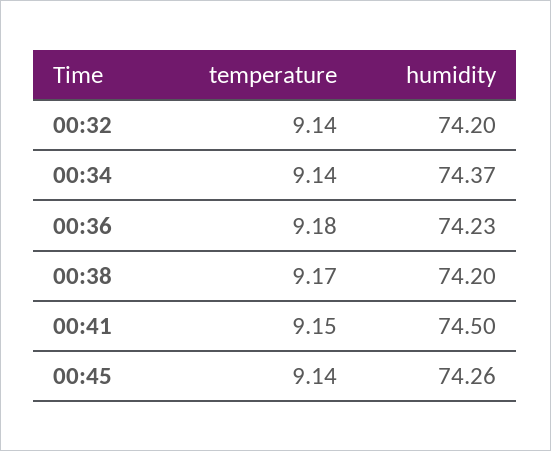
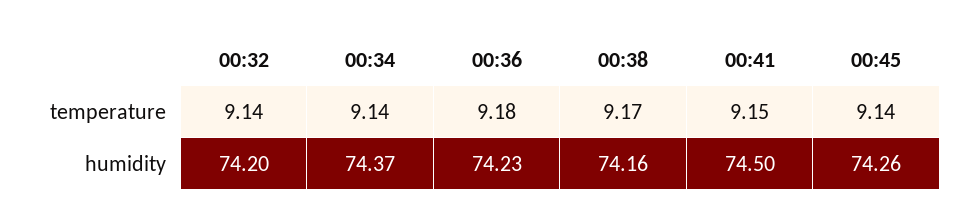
humidity, 00:38: 74.2 -> 74.16

